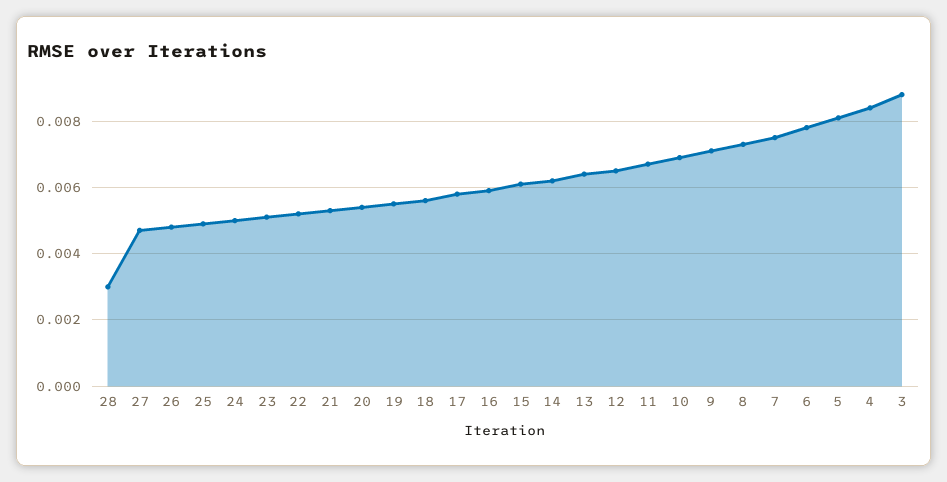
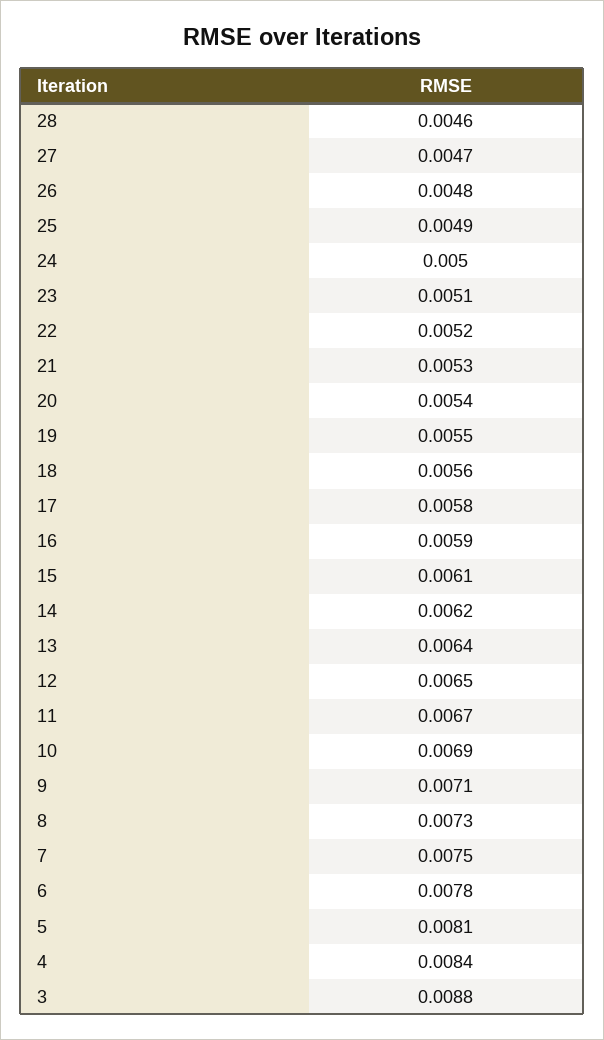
28: 0.003 -> 0.0046

